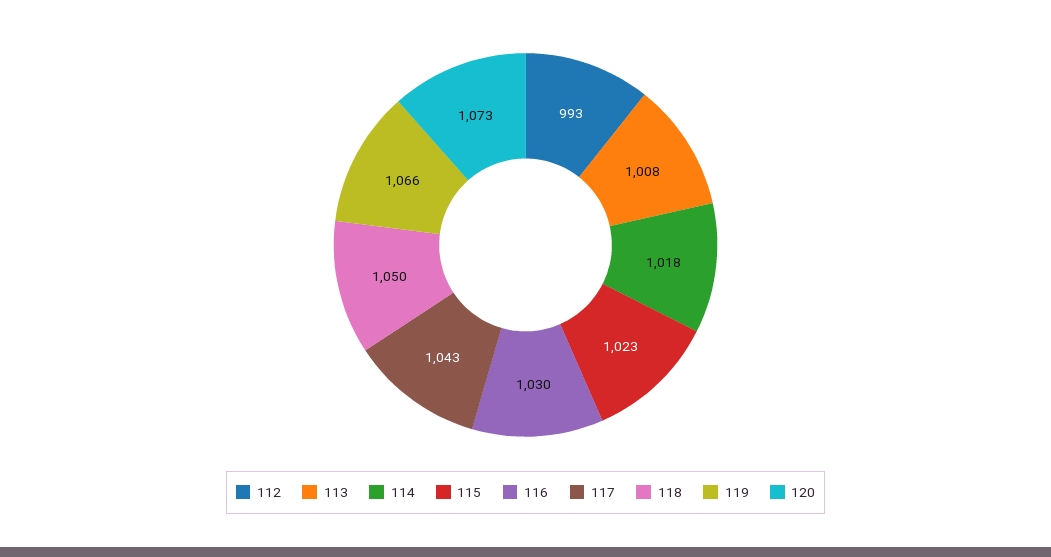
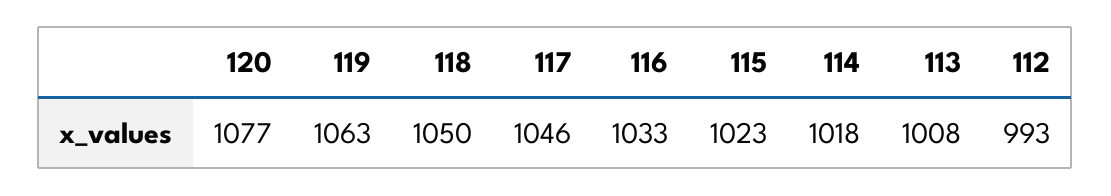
116: 1030 -> 1033
117: 1043 -> 1046
119: 1066 -> 1063
120: 1073 -> 1077

